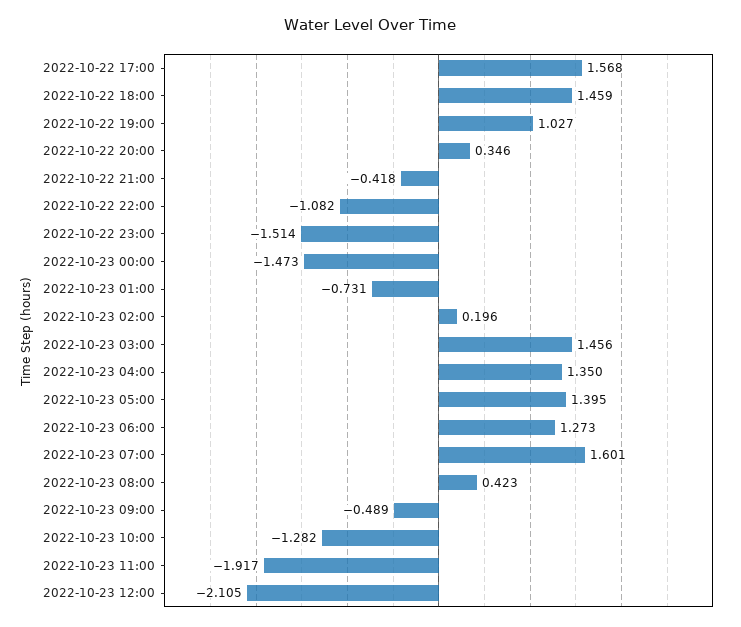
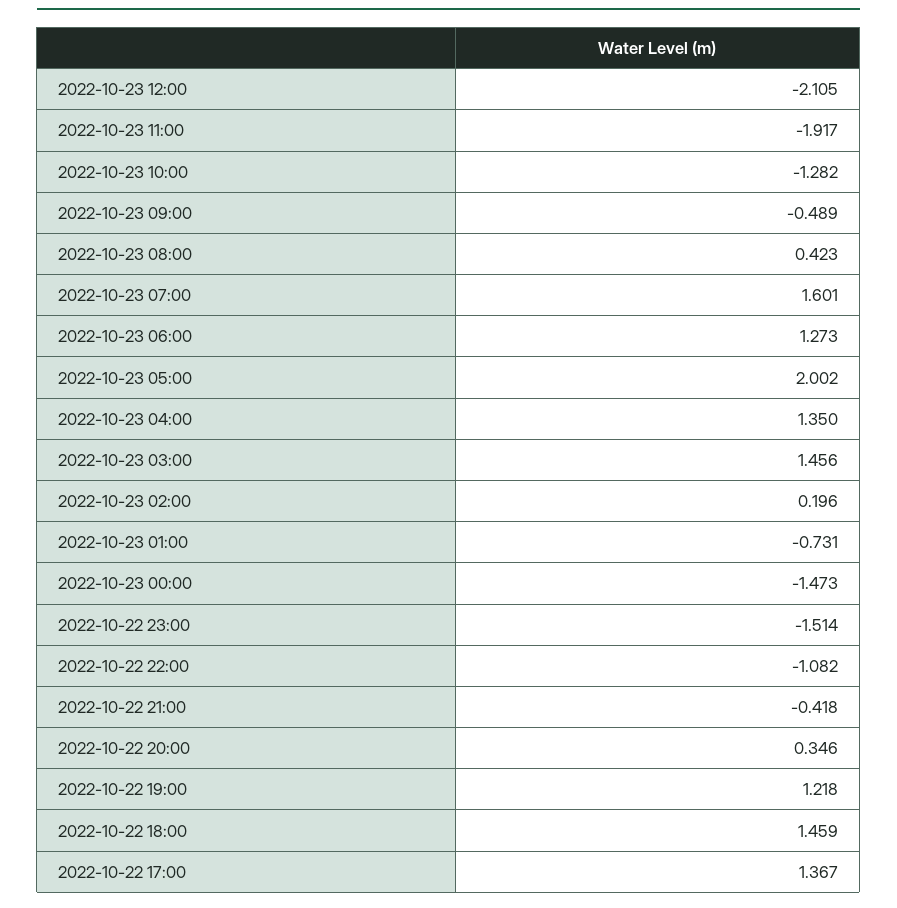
2022-10-22 17:00: 1.568 -> 1.367
2022-10-22 19:00: 1.027 -> 1.218
2022-10-23 05:00: 1.395 -> 2.002

